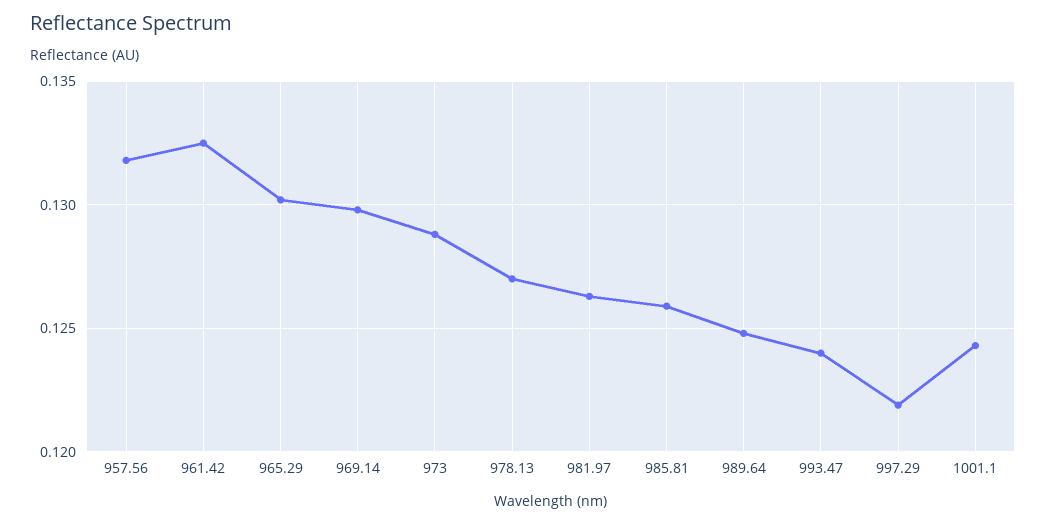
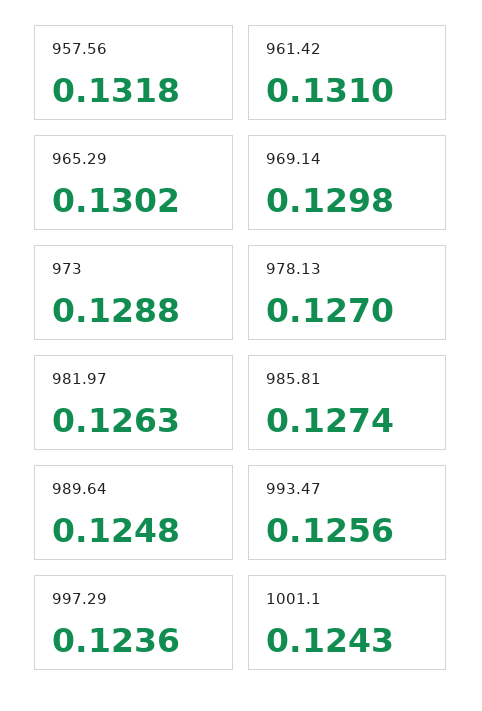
961.42: 0.1325 -> 0.131
985.81: 0.126 -> 0.1274
993.47: 0.124 -> 0.1256
997.29: 0.122 -> 0.1236

